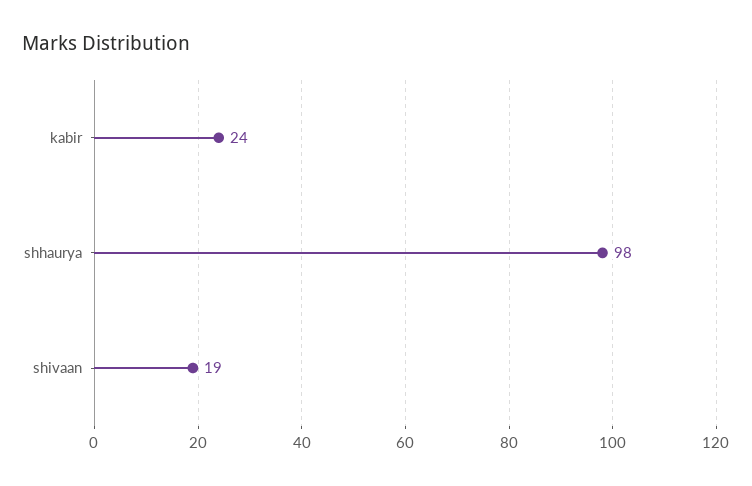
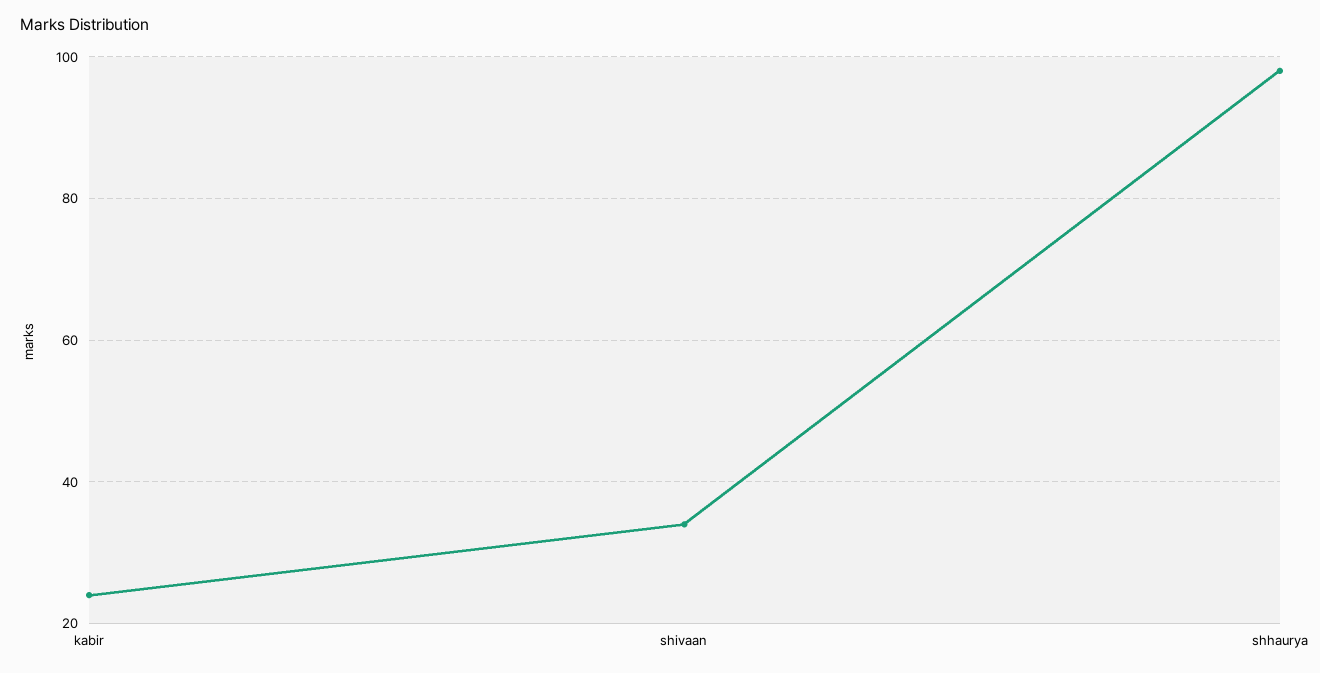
shivaan: 19 -> 35

